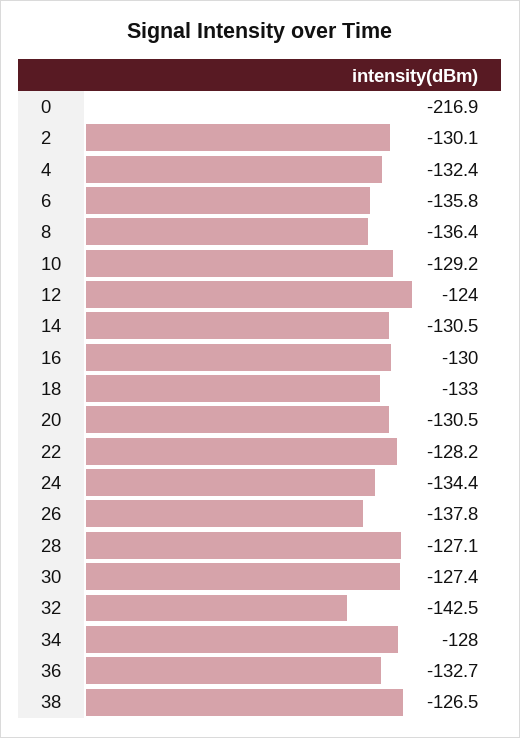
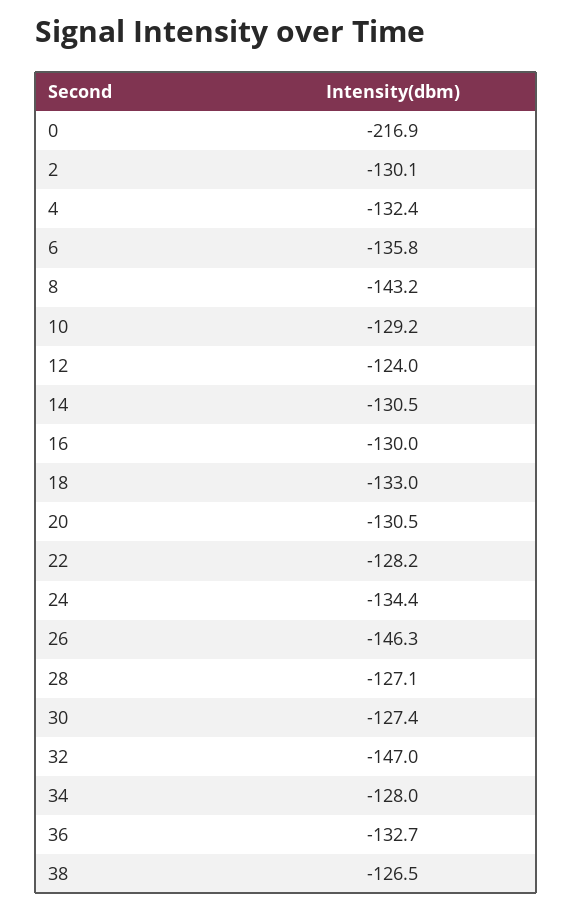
8: -136.4 -> -143.2
26: -137.8 -> -146.3
32: -142.5 -> -147

